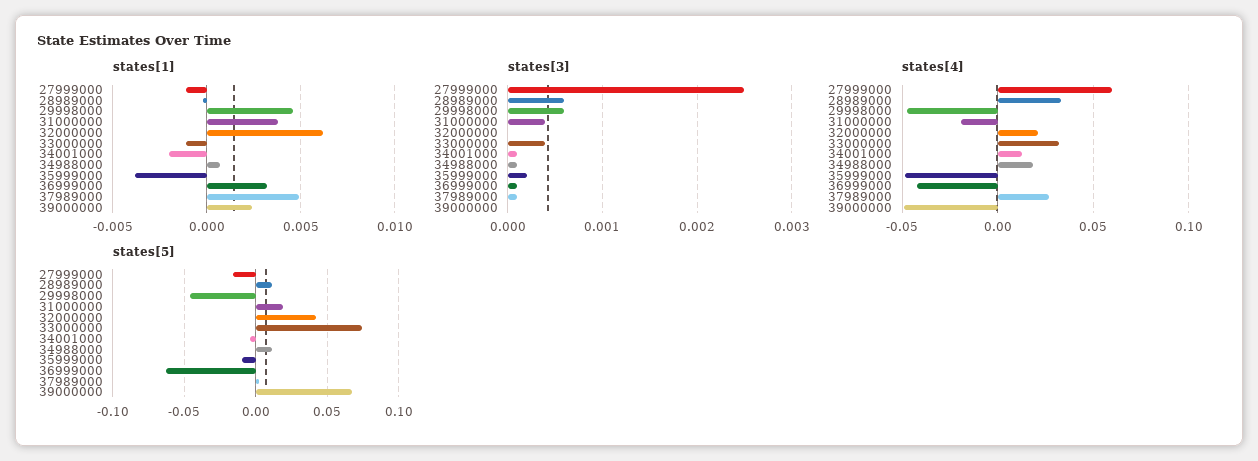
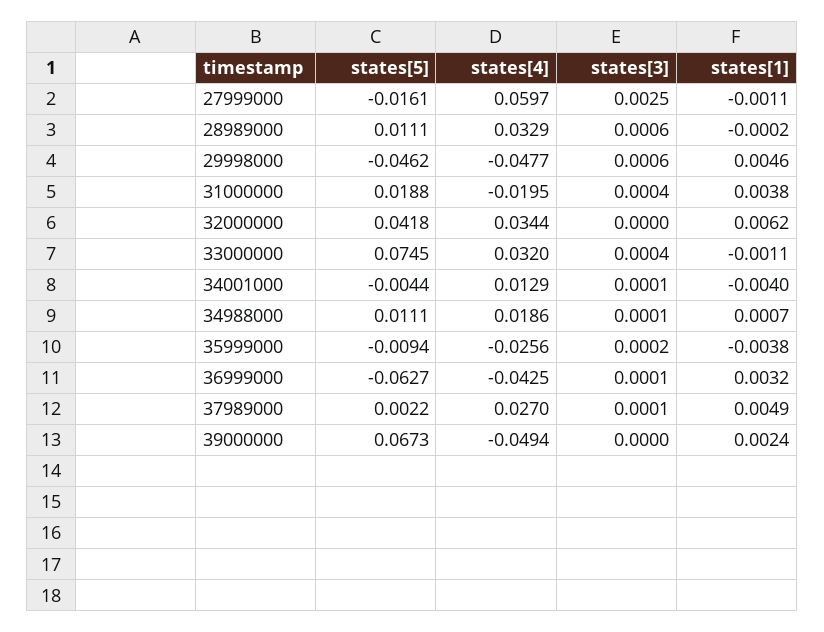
states[1], 34001000: -0.002 -> -0.004
states[4], 32000000: 0.02 -> 0.0344
states[4], 35999000: -0.05 -> -0.0256

